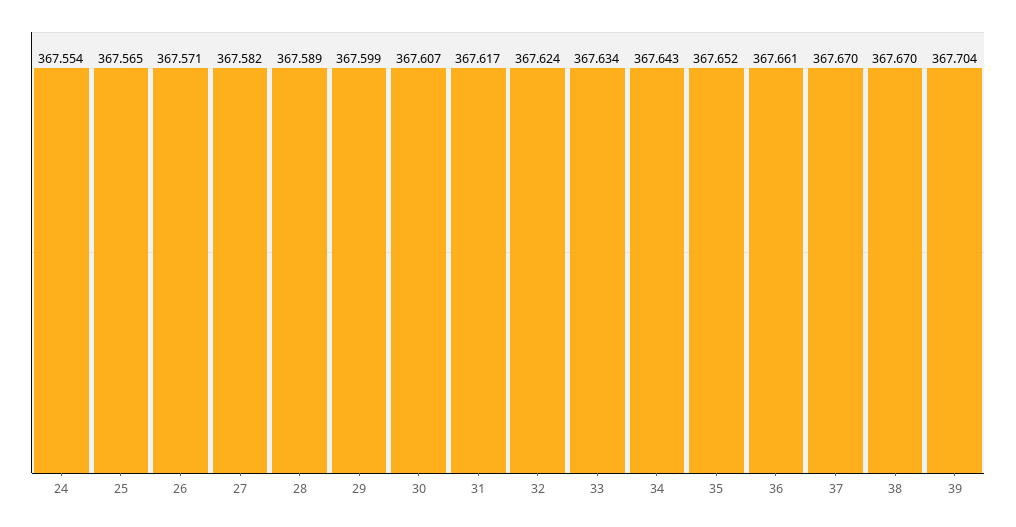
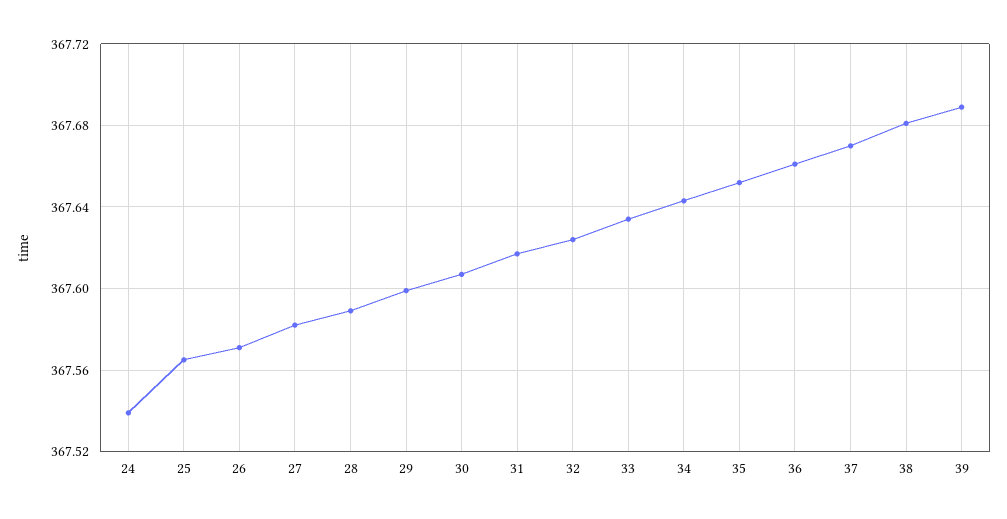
24: 367.554 -> 367.54
38: 367.67 -> 367.68
39: 367.704 -> 367.69

